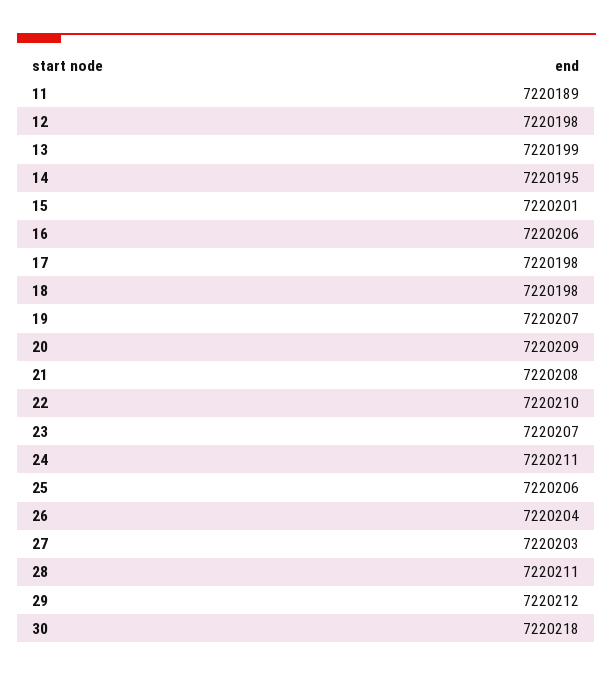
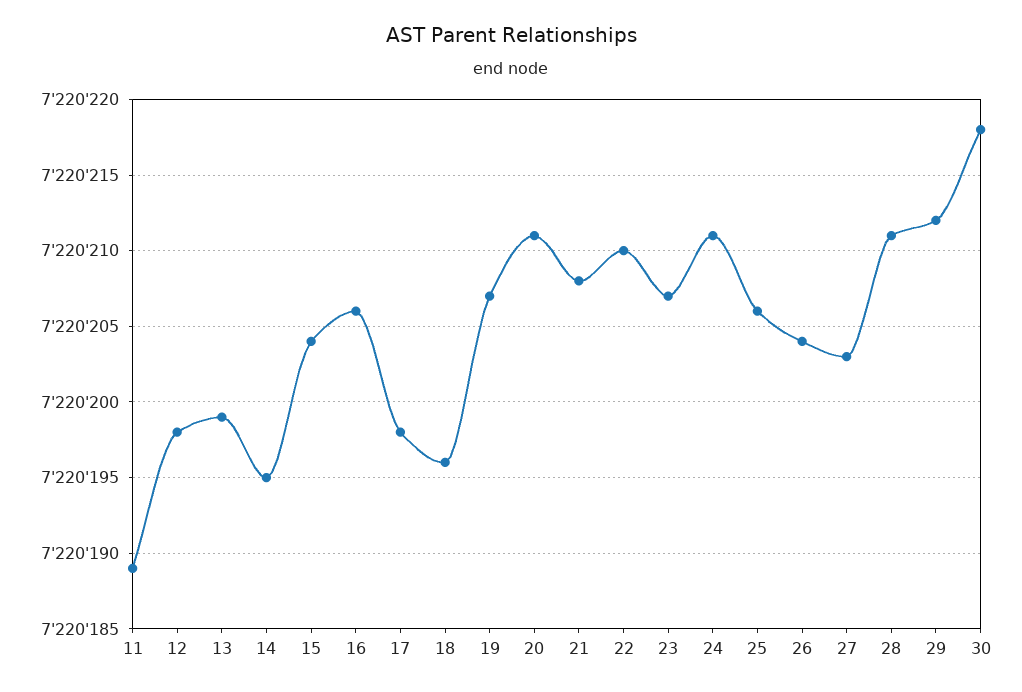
15: 7220201 -> 7220204
18: 7220198 -> 7220196
20: 7220209 -> 7220211

